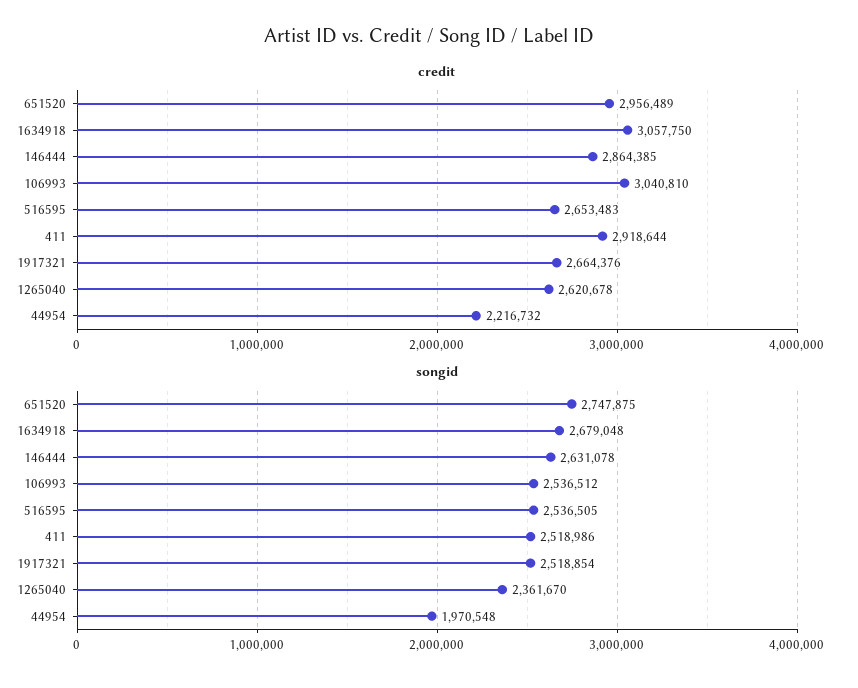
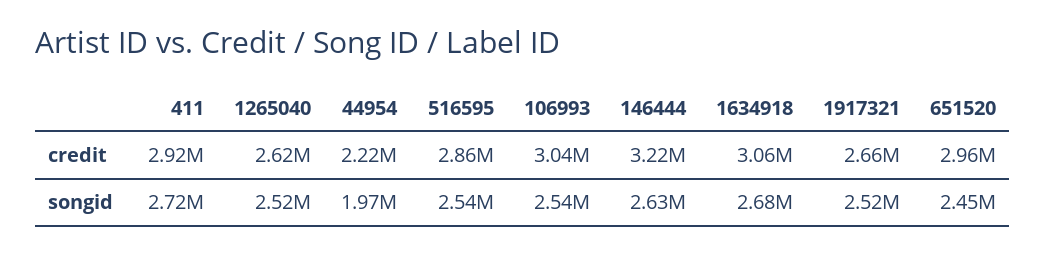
credit, 146444: 2864385 -> 3220000
credit, 516595: 2653483 -> 2860000
songid, 651520: 2747875 -> 2450000
songid, 411: 2518986 -> 2720000
songid, 1265040: 2361670 -> 2520000

